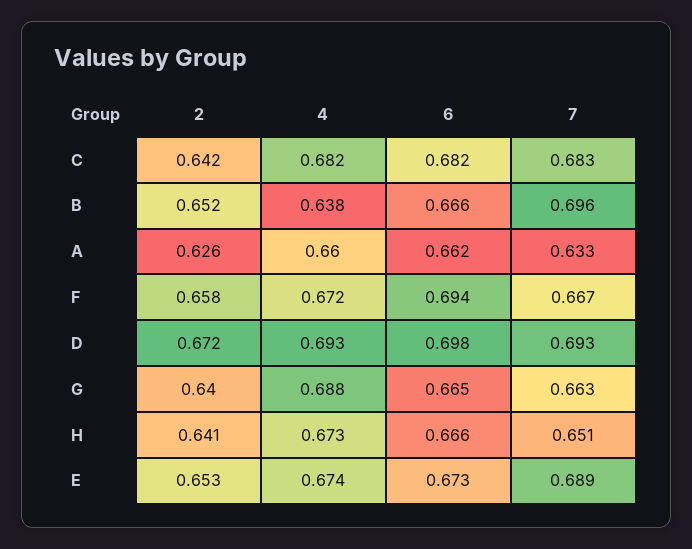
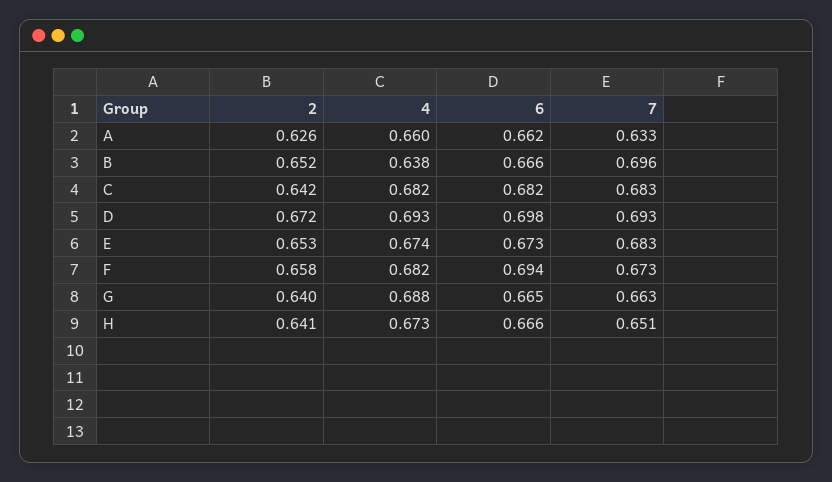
4, F: 0.672 -> 0.682
7, F: 0.667 -> 0.673
7, E: 0.689 -> 0.683

